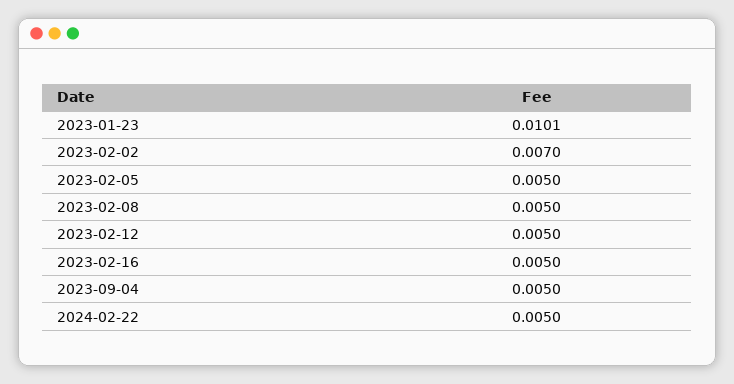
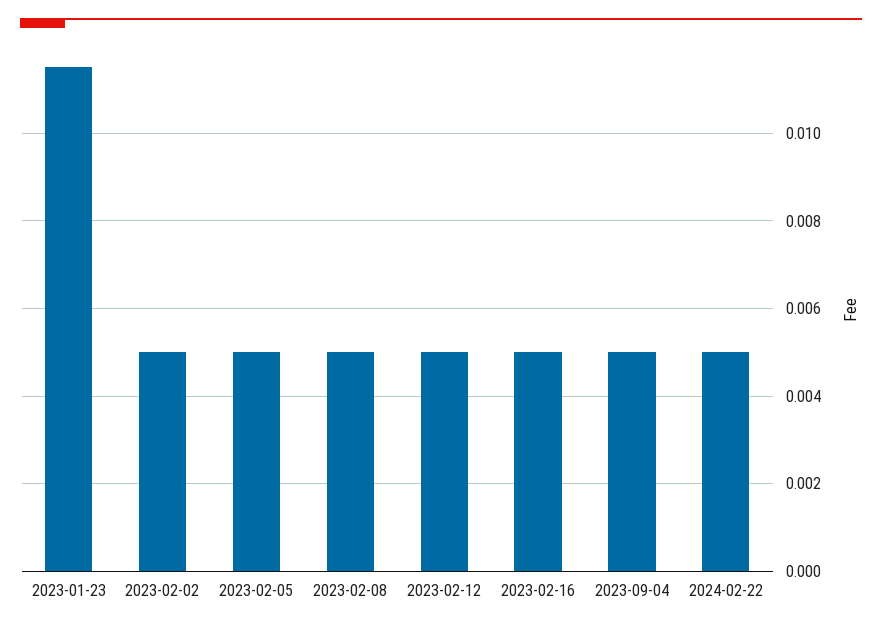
2023-01-23: 0.0101 -> 0.0115
2023-02-02: 0.007 -> 0.005

